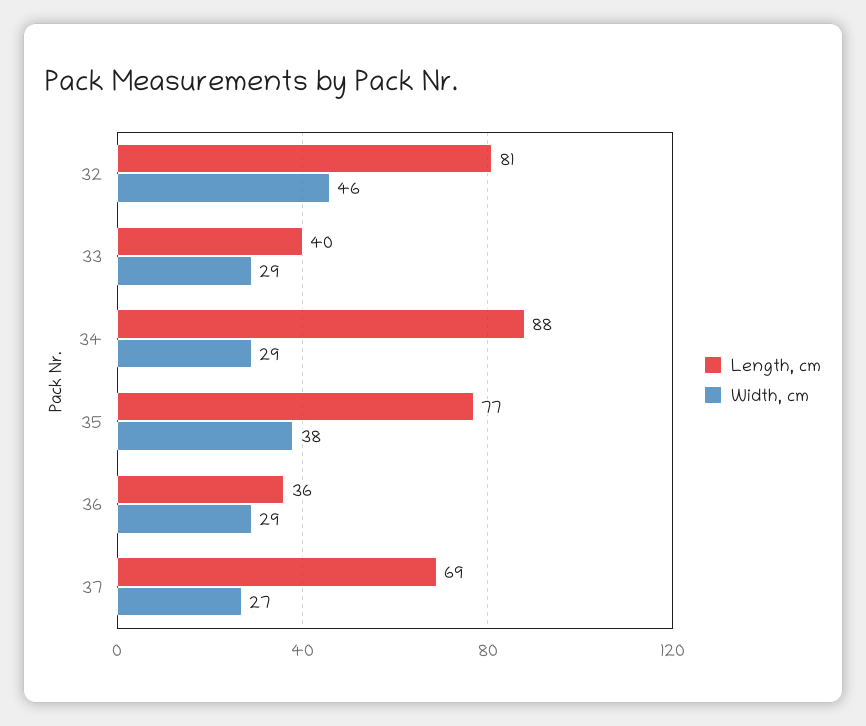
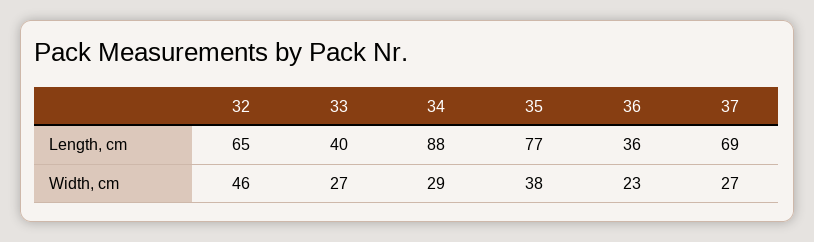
Length, cm, 32: 81 -> 65
Width, cm, 33: 29 -> 27
Width, cm, 36: 29 -> 23

